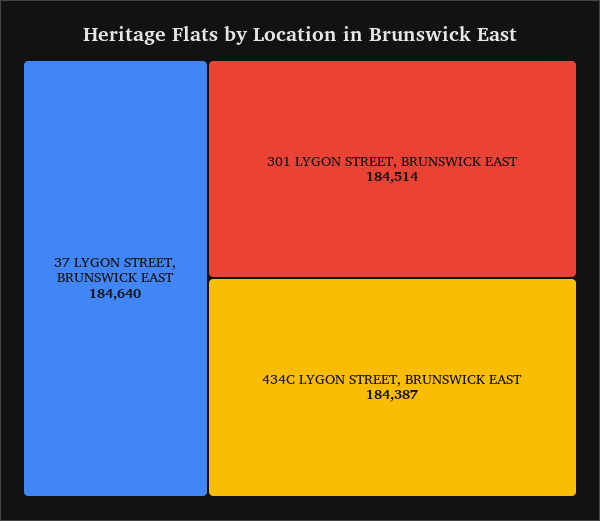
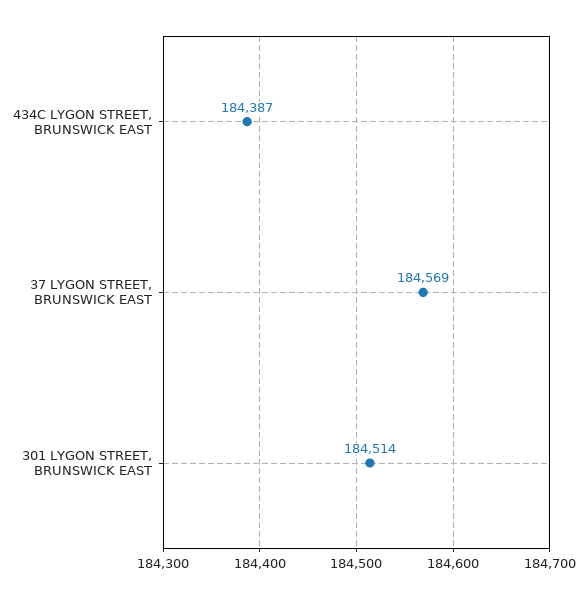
37 LYGON STREET, BRUNSWICK EAST: 184640 -> 184569

